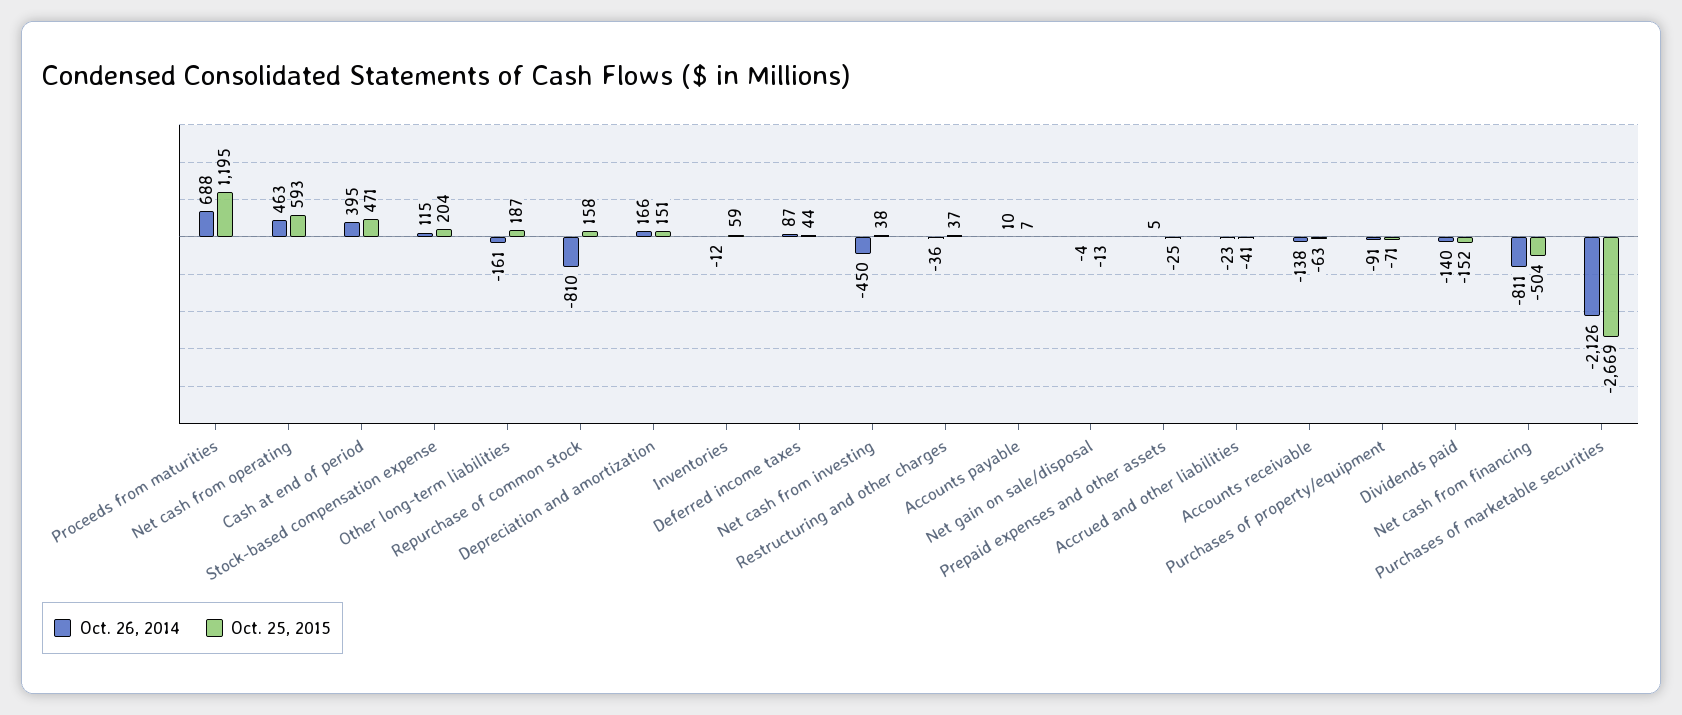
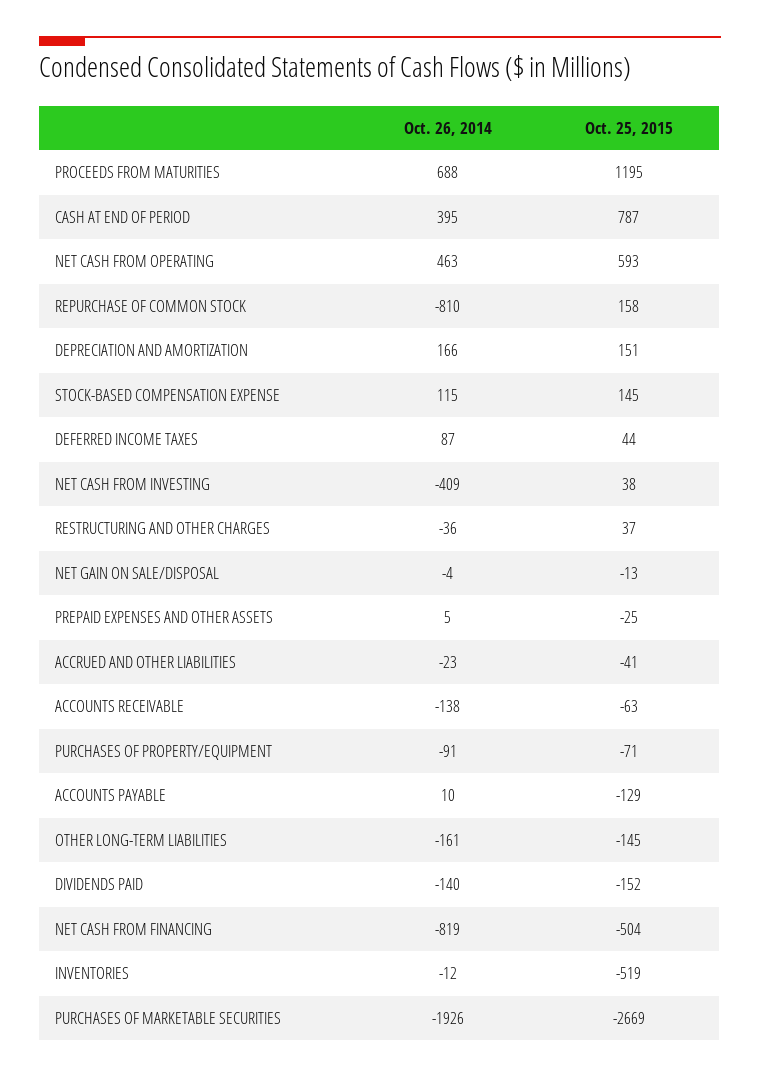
Oct. 25, 2015, Cash at end of period: 471 -> 787
Oct. 25, 2015, Stock-based compensation expense: 204 -> 145
Oct. 25, 2015, Other long-term liabilities: 187 -> -145
Oct. 25, 2015, Inventories: 59 -> -519
Oct. 26, 2014, Net cash from investing: -450 -> -409
Oct. 25, 2015, Accounts payable: 7 -> -129
Oct. 26, 2014, Net cash from financing: -811 -> -819
Oct. 26, 2014, Purchases of marketable securities: -2126 -> -1926

